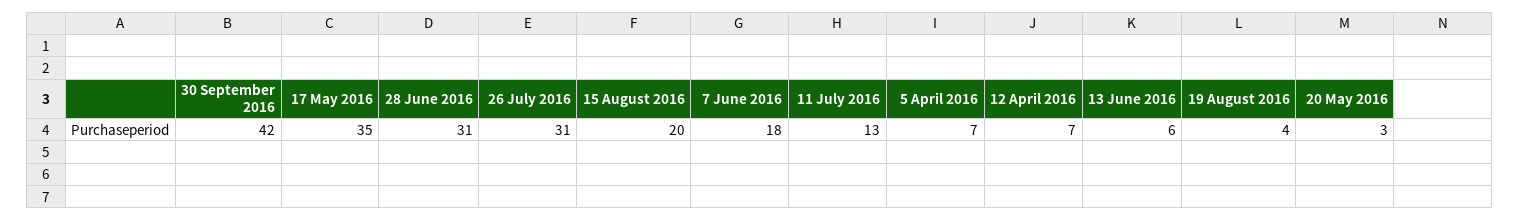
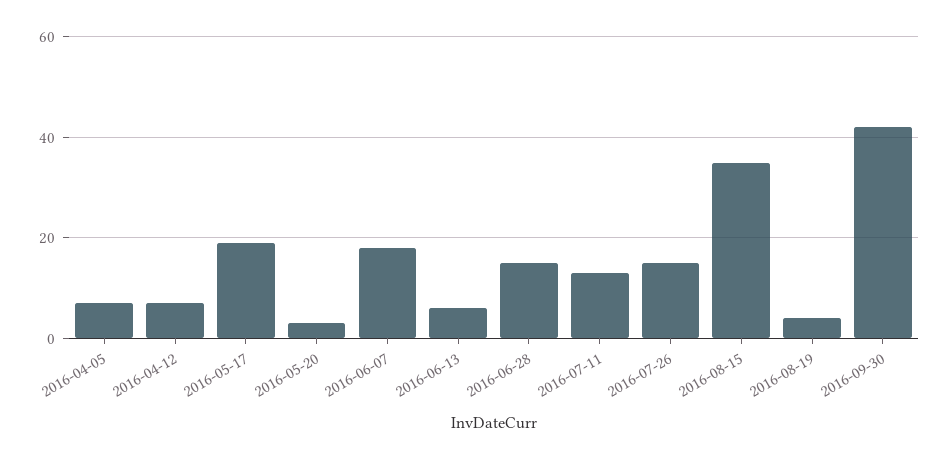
17 May 2016: 35 -> 20
28 June 2016: 31 -> 15
26 July 2016: 31 -> 15
15 August 2016: 20 -> 35

